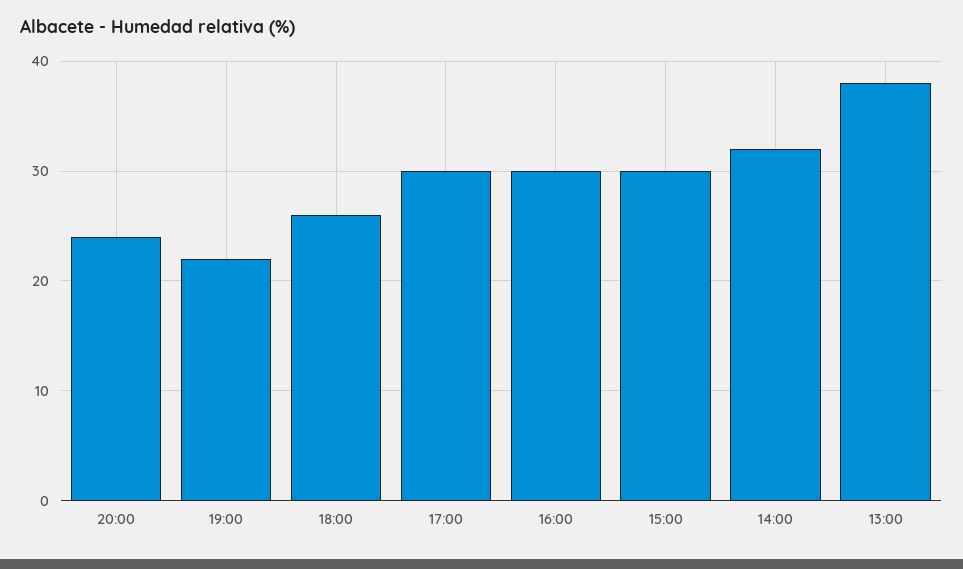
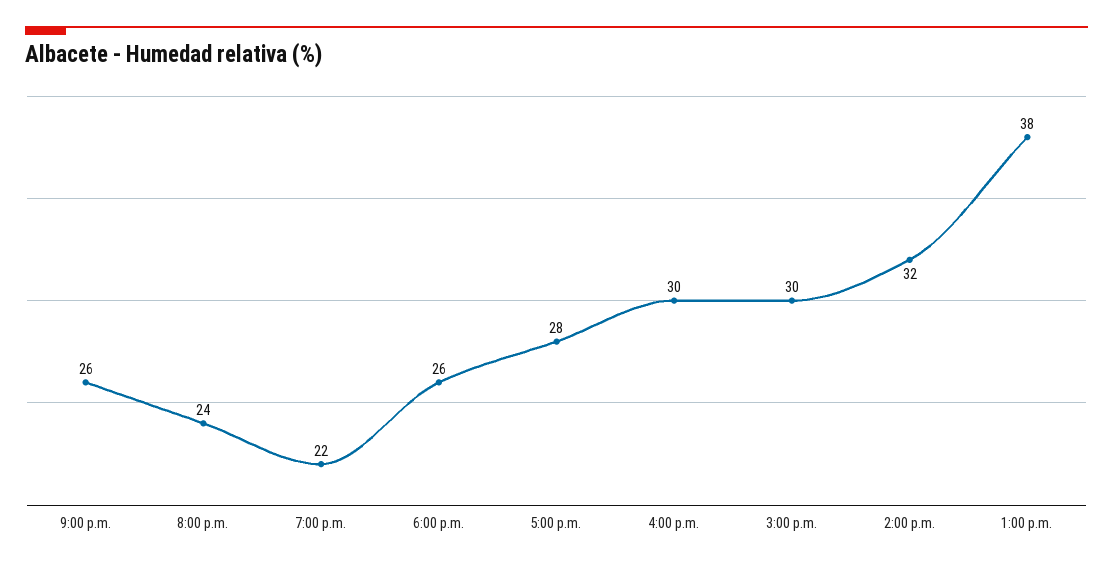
17:00: 30 -> 28
9:00 p.m.: none -> 26

